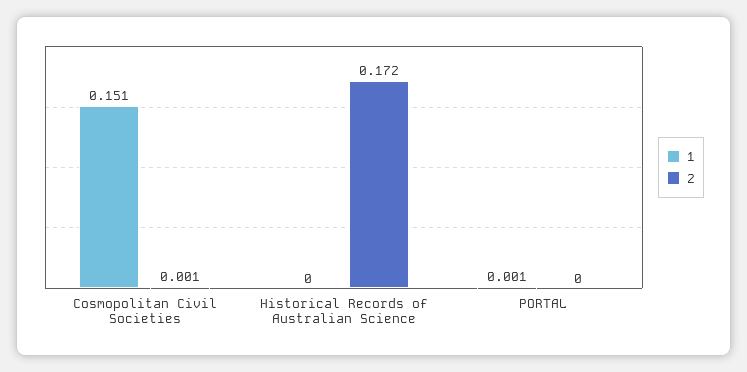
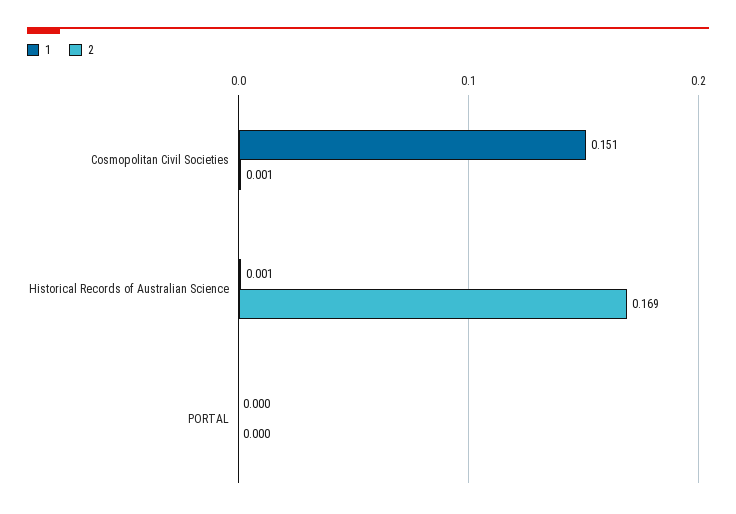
1, Historical Records of Australian Science: 0 -> 0.001
2, Historical Records of Australian Science: 0.172 -> 0.169
1, PORTAL: 0.001 -> 0

